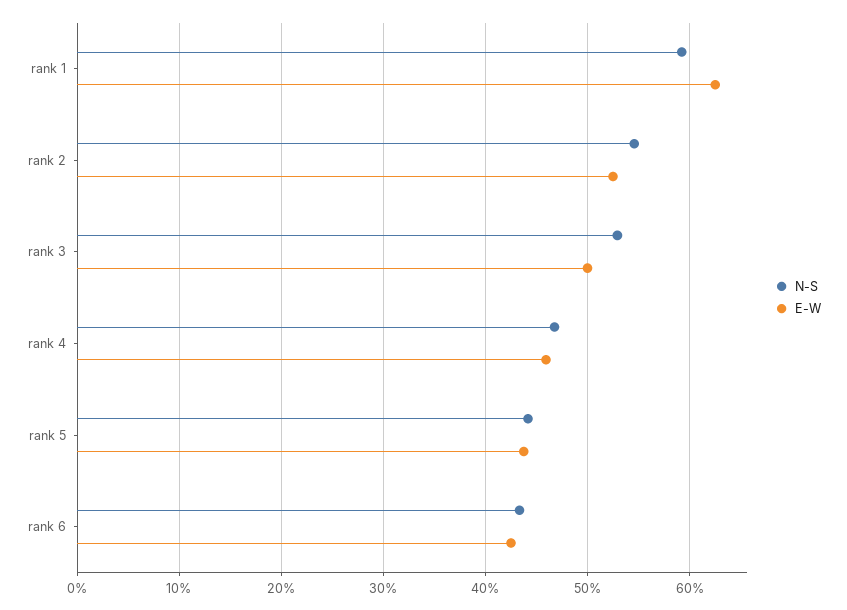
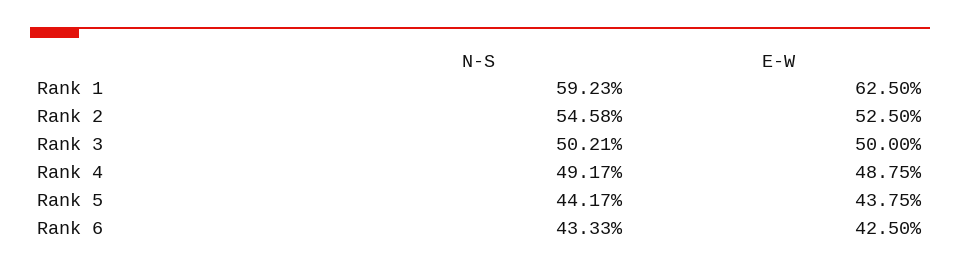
N-S, rank 3: 53 -> 50.21
N-S, rank 4: 47 -> 49.17
E-W, rank 4: 46 -> 48.75

